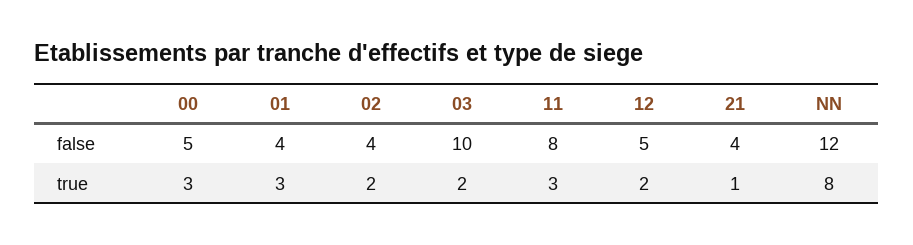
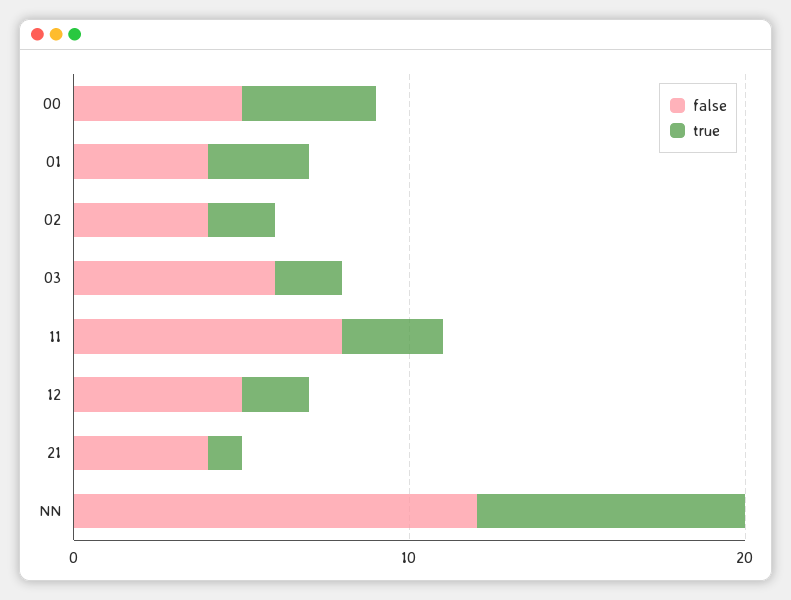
false, 03: 10 -> 6
true, 00: 3 -> 4

